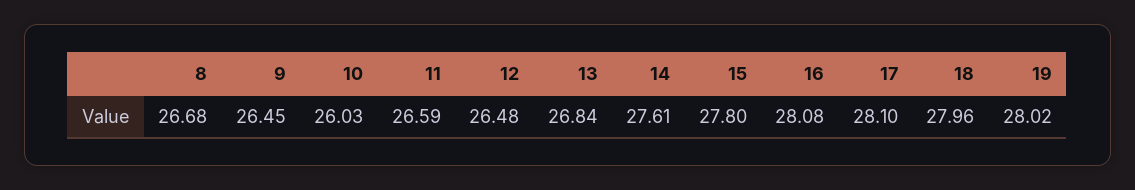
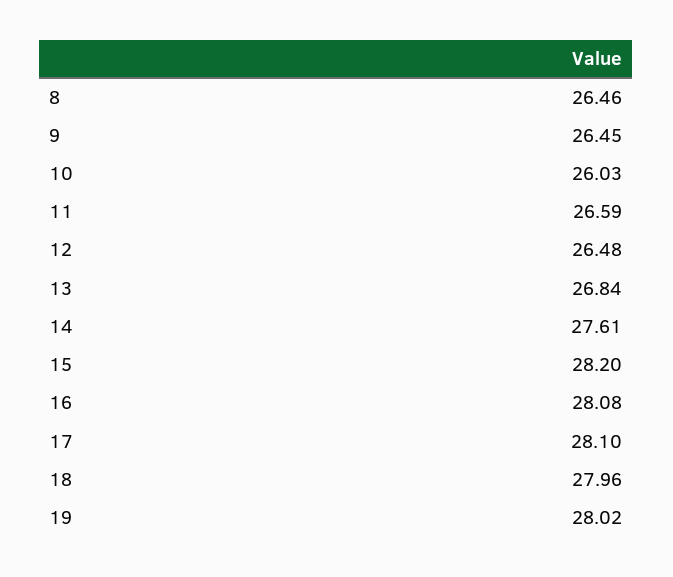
8: 26.68 -> 26.46
15: 27.8 -> 28.2

